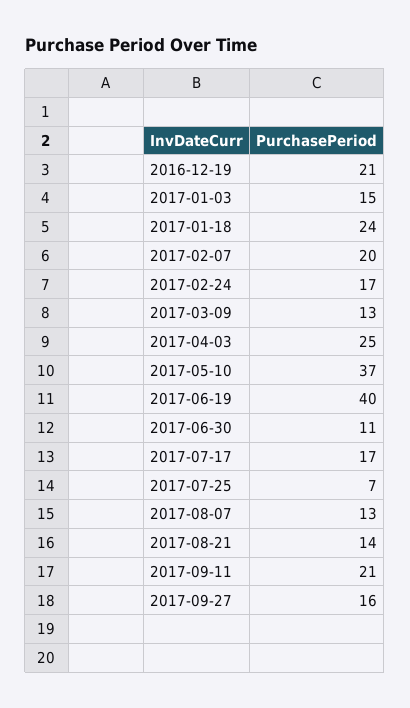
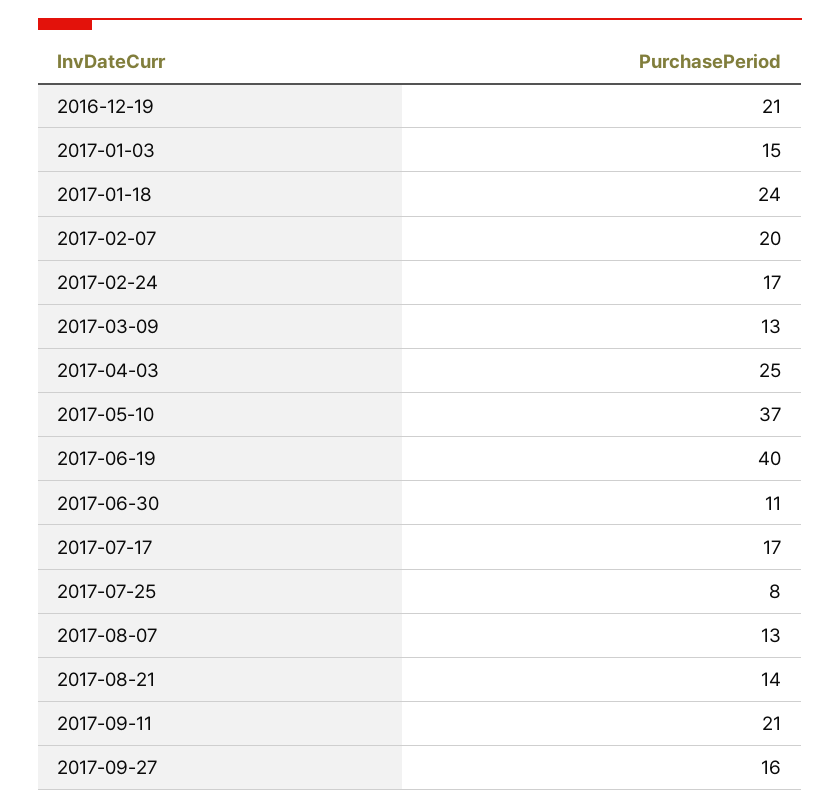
2017-07-25: 7 -> 8

